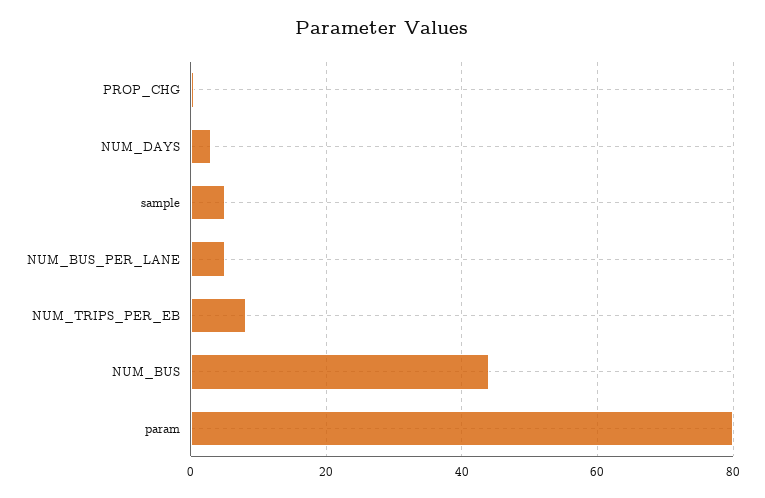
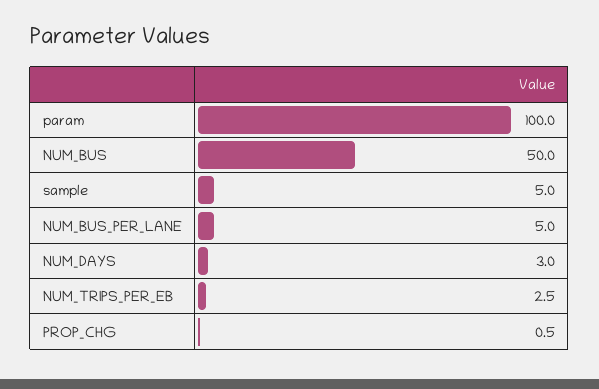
NUM_TRIPS_PER_EB: 8 -> 2.5
NUM_BUS: 44 -> 50
param: 80 -> 100

